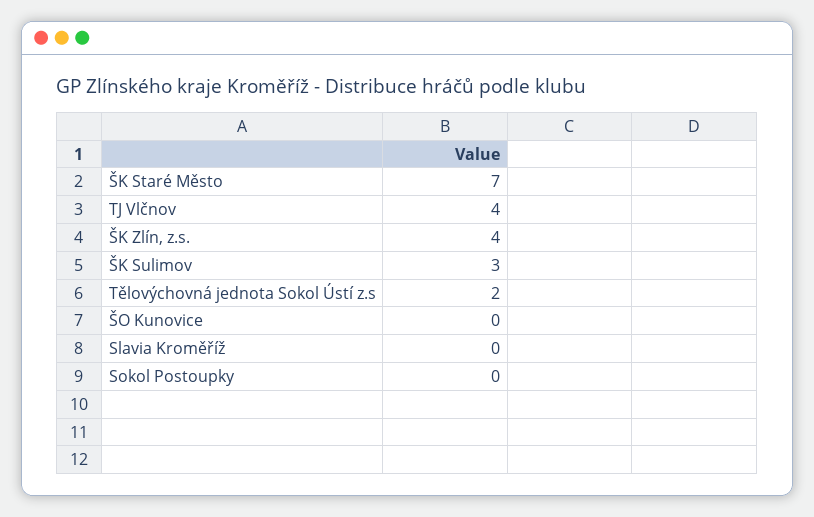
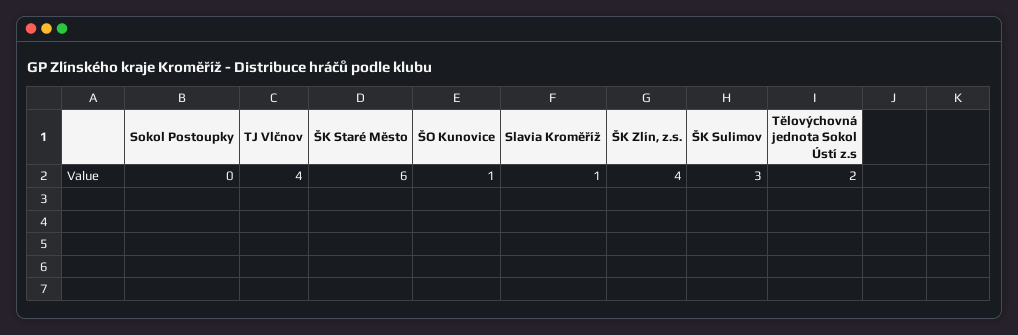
ŠK Staré Město: 7 -> 6
ŠO Kunovice: 0 -> 1
Slavia Kroměříž: 0 -> 1

